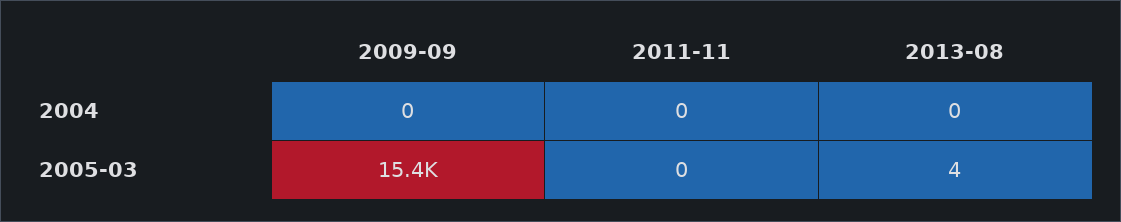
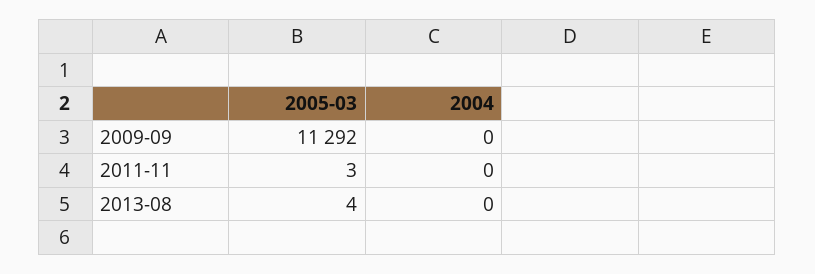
2009-09, 2005-03: 15400 -> 11292
2011-11, 2005-03: 0 -> 3

